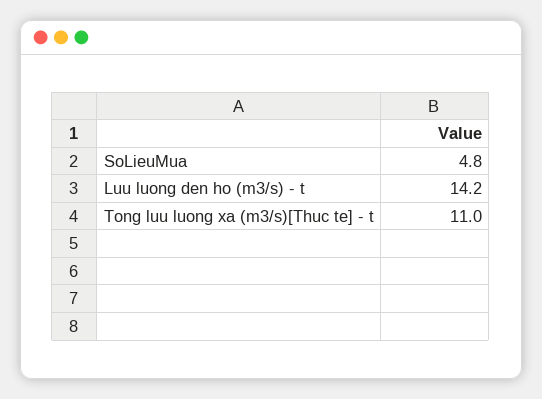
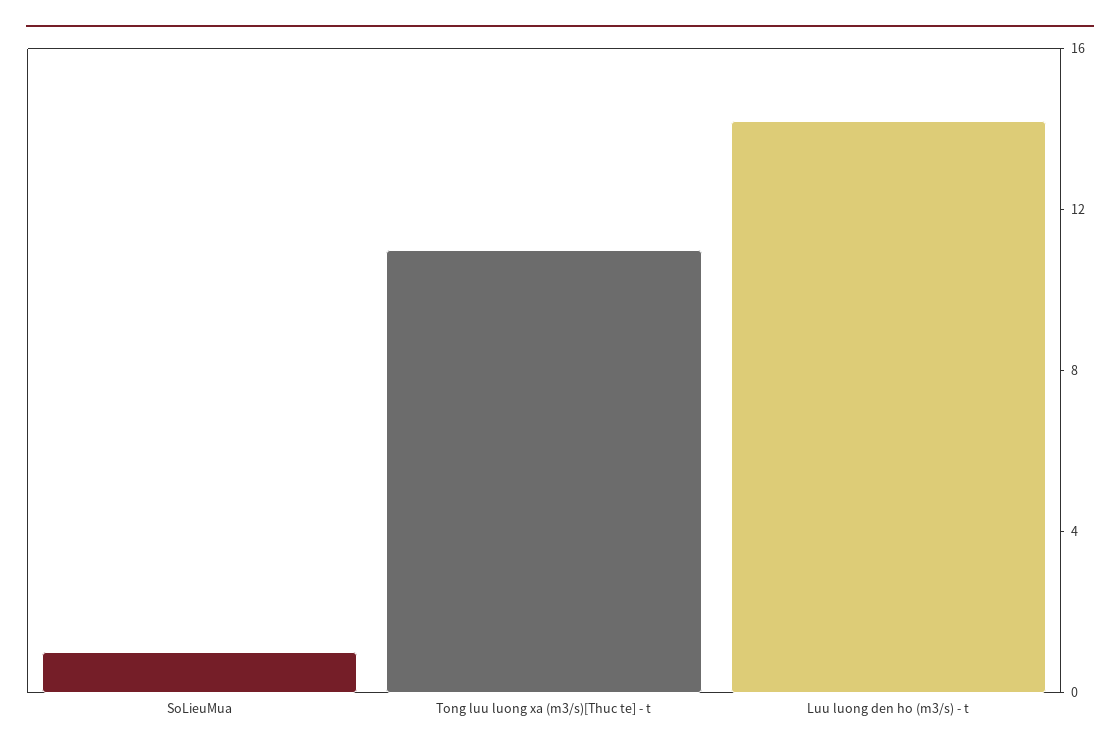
SoLieuMua: 4.8 -> 1

